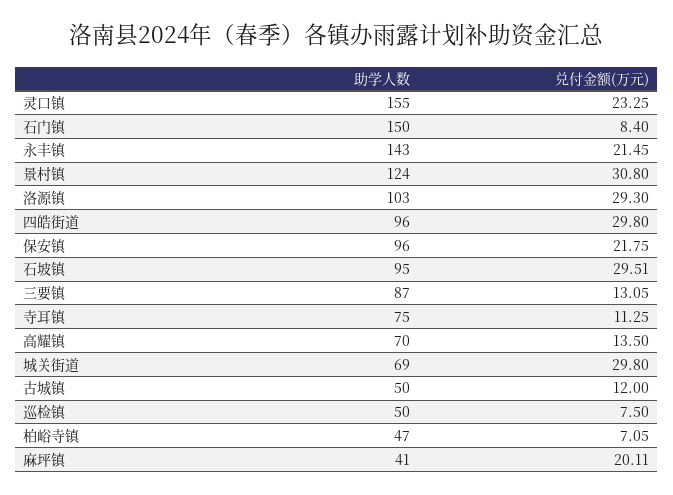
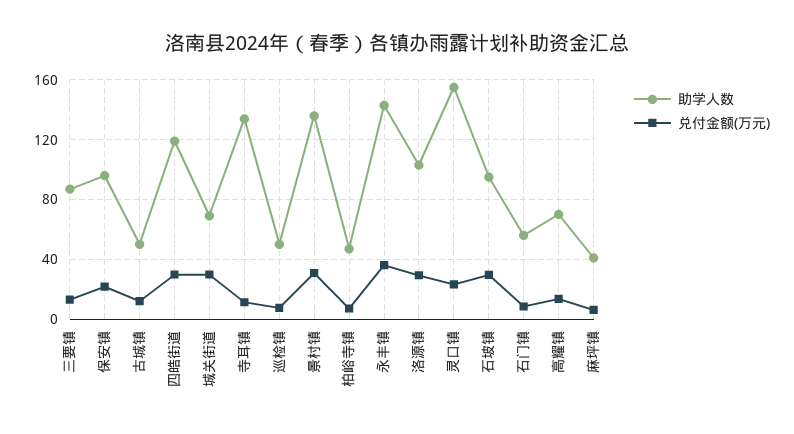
助学人数, 石门镇: 150 -> 55
兑付金额(万元), 永丰镇: 21.45 -> 35
助学人数, 景村镇: 124 -> 135
助学人数, 四皓街道: 96 -> 120
助学人数, 寺耳镇: 75 -> 135
兑付金额(万元), 麻坪镇: 20.11 -> 5

